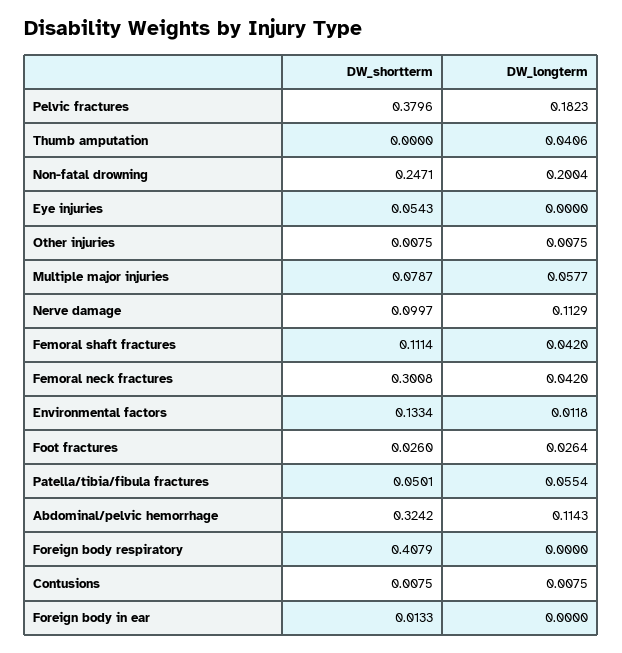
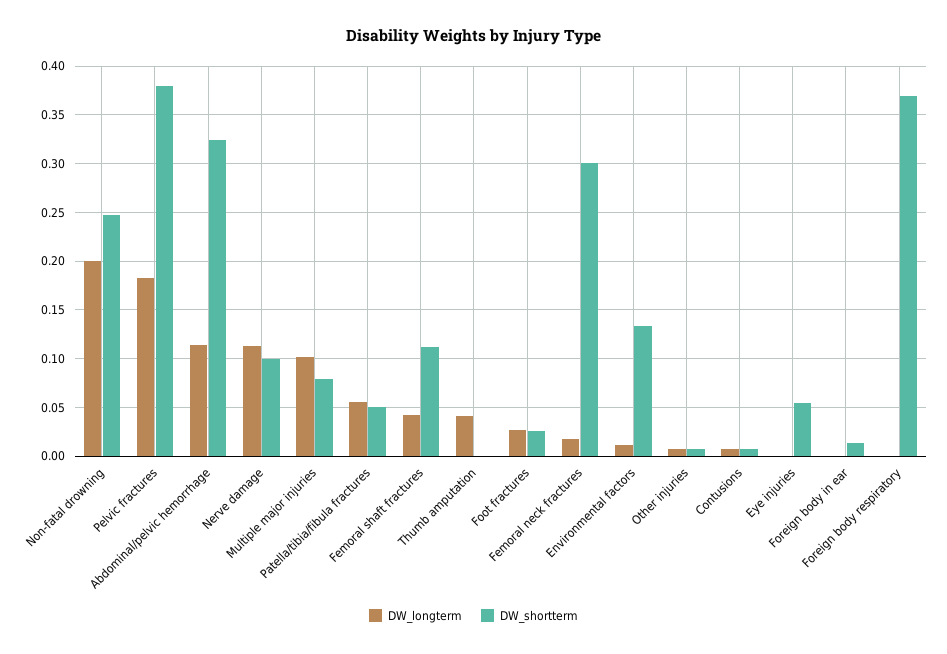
DW_longterm, Multiple major injuries: 0.0577 -> 0.1
DW_longterm, Femoral neck fractures: 0.042 -> 0.02
DW_shortterm, Foreign body respiratory: 0.4079 -> 0.37

